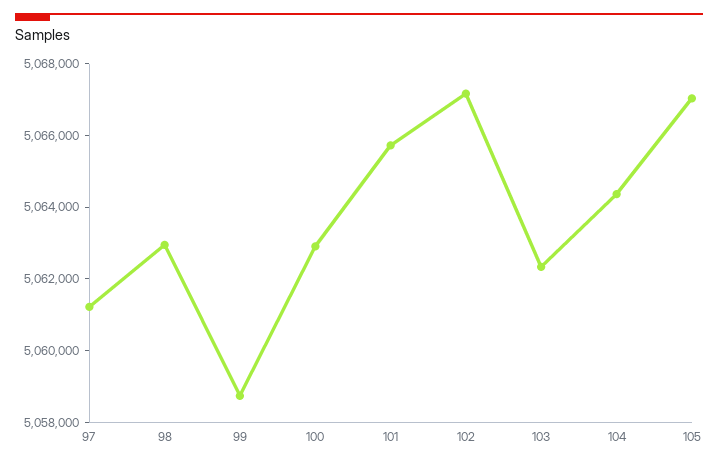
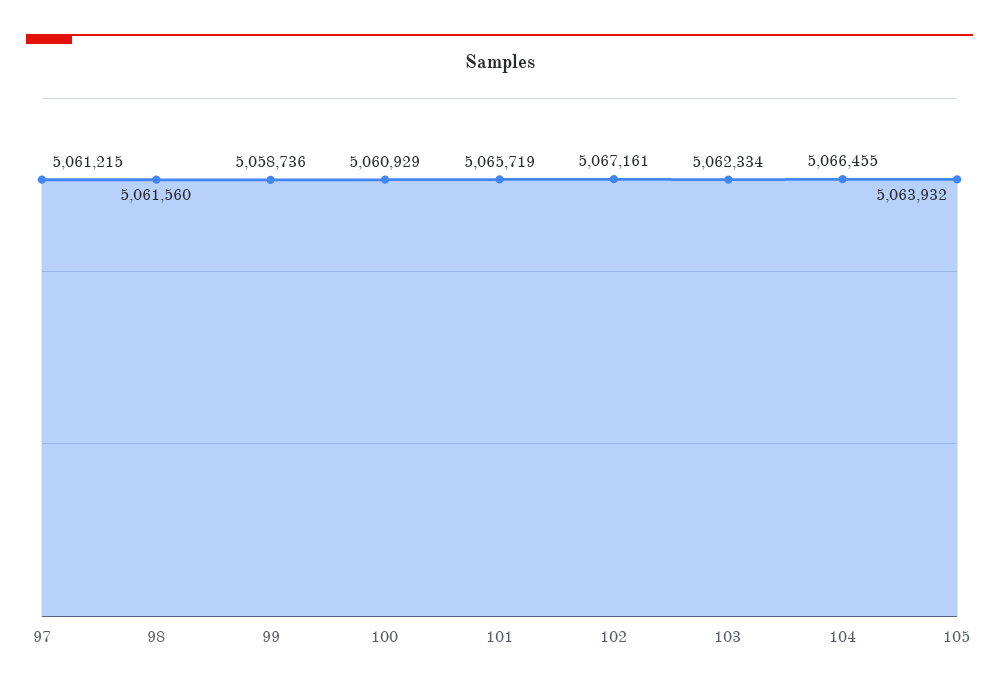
98: 5063000 -> 5061560
100: 5063000 -> 5060929
104: 5064500 -> 5066455
105: 5067000 -> 5063932

